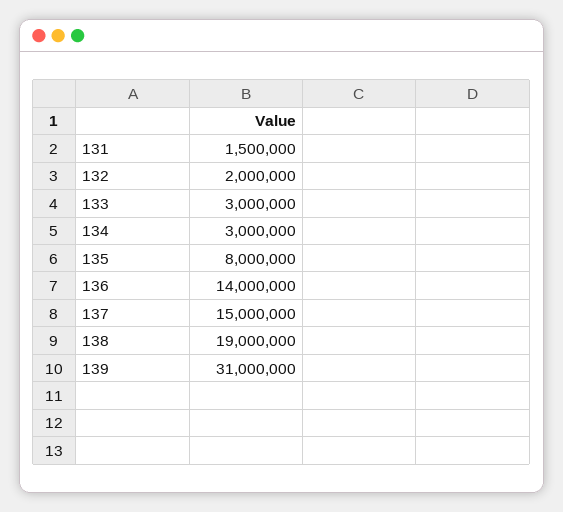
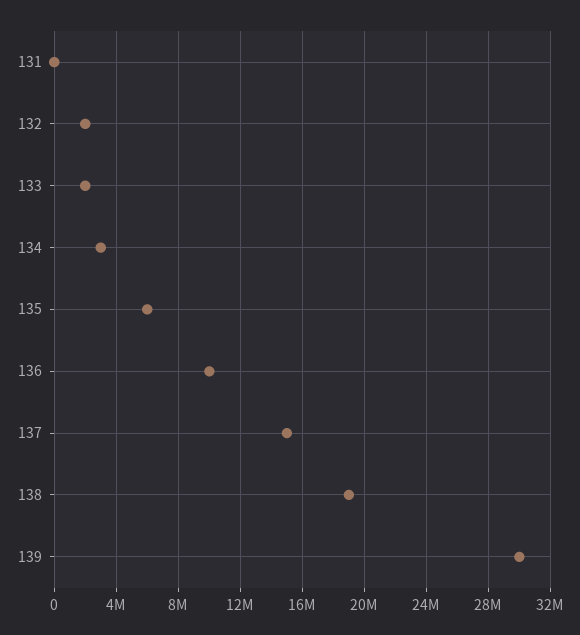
131: 1500000 -> 0
133: 3000000 -> 2000000
135: 8000000 -> 6000000
136: 14000000 -> 10000000
139: 31000000 -> 30000000

